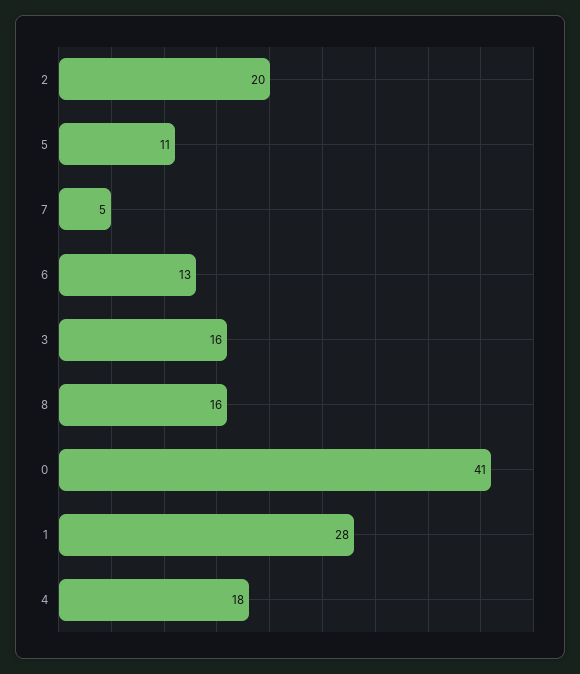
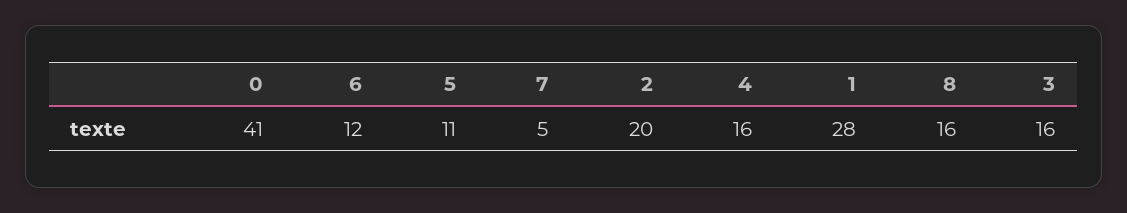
6: 13 -> 12
4: 18 -> 16

